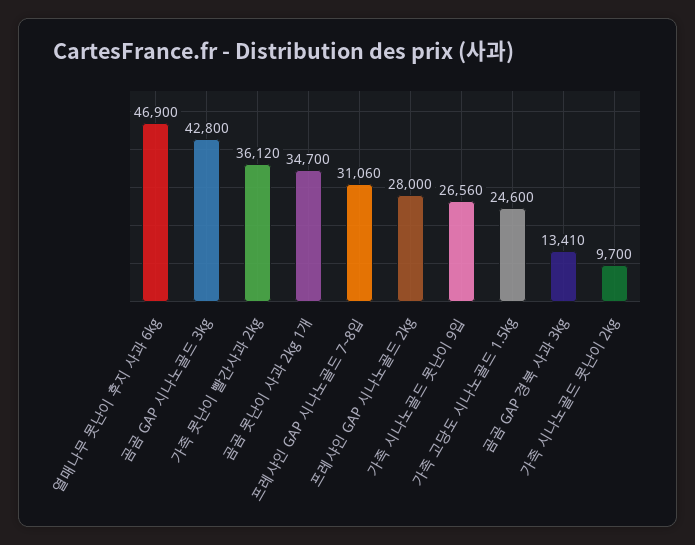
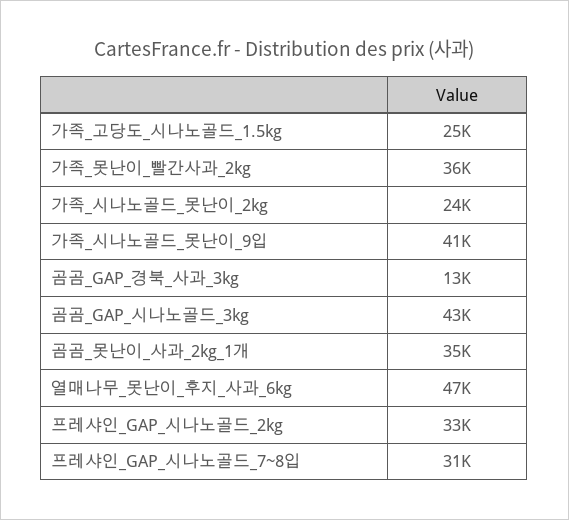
프레샤인 GAP 시나노골드 2kg: 28000 -> 33000
가족 시나노골드 못난이 9입: 26560 -> 41000
가족 시나노골드 못난이 2kg: 9700 -> 24000

